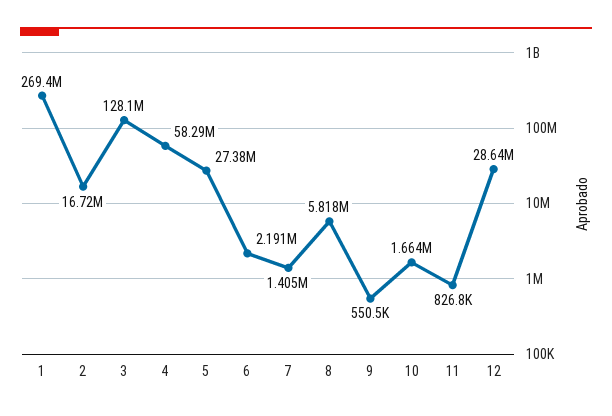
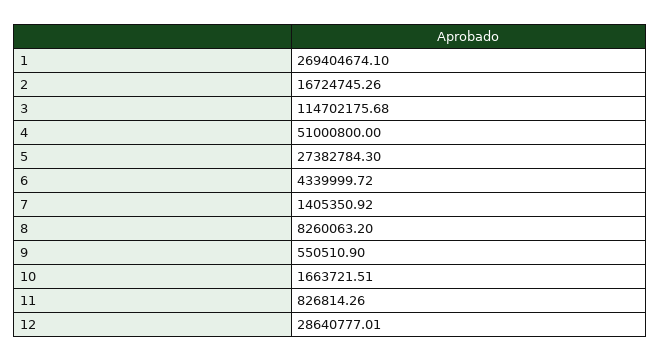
3: 128100000 -> 114702175.68
4: 58290000 -> 51000800
6: 2191000 -> 4339999.72
8: 5818000 -> 8260063.2

